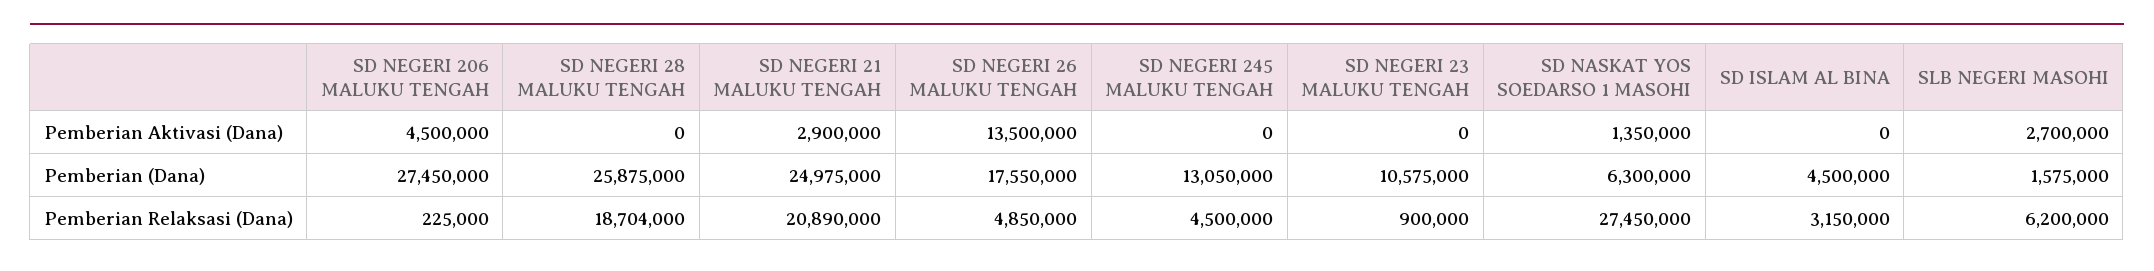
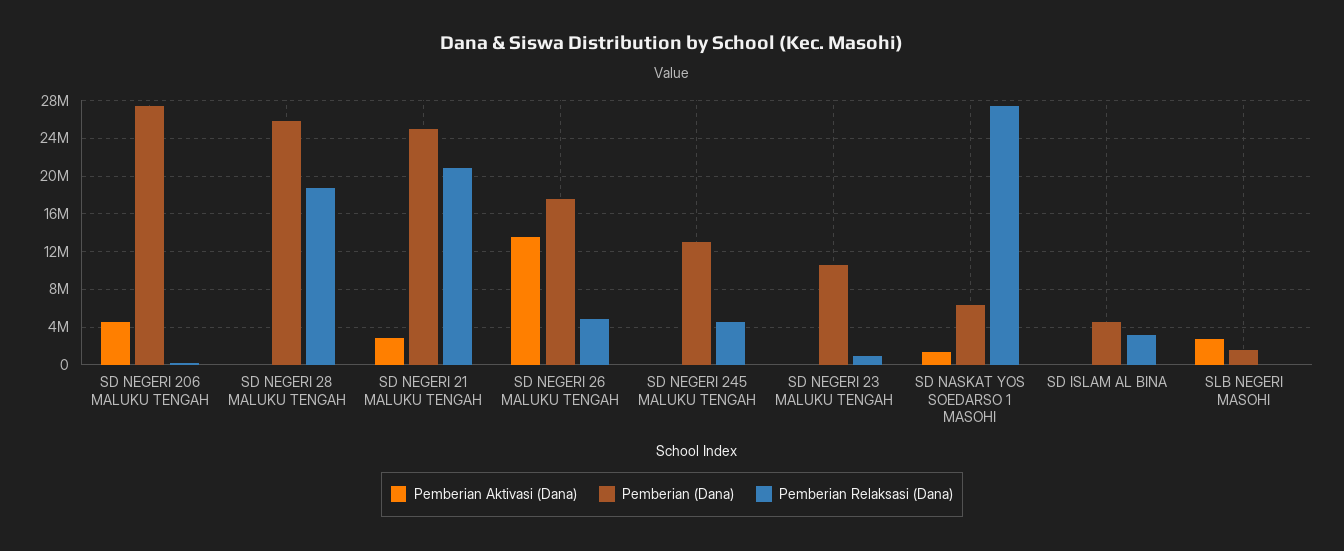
Pemberian Relaksasi (Dana), SLB NEGERI MASOHI: 6200000 -> 0

